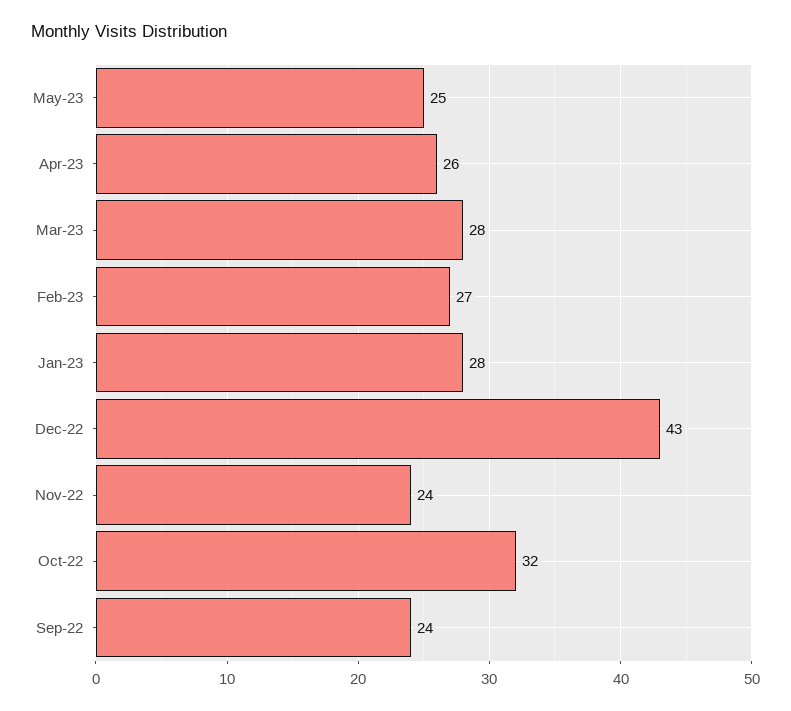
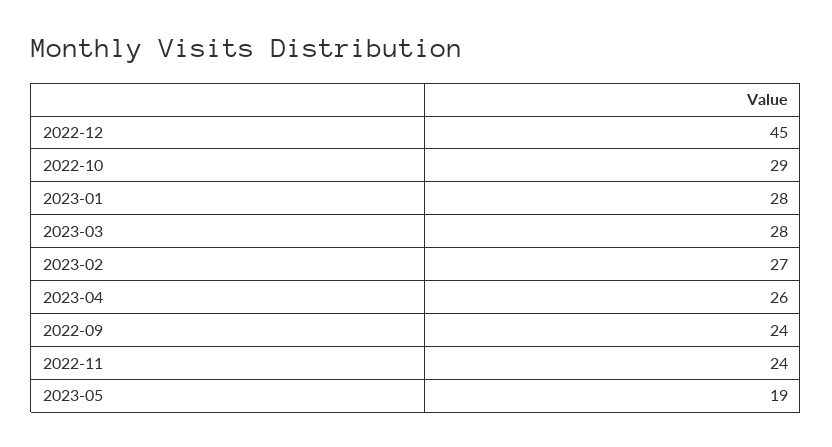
May-23: 25 -> 19
Dec-22: 43 -> 45
Oct-22: 32 -> 29

